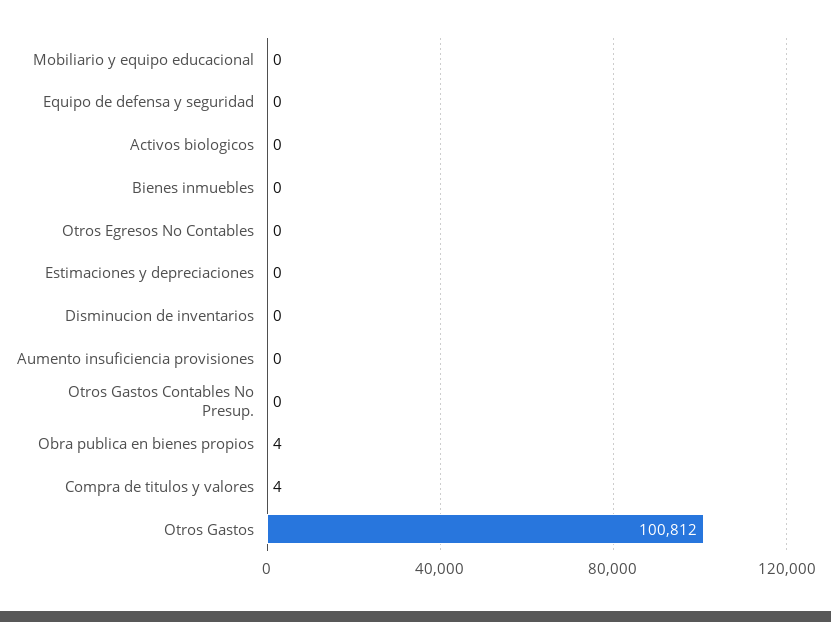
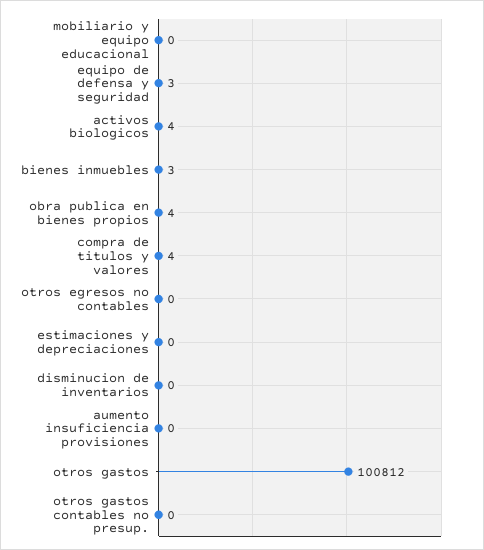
Equipo de defensa y seguridad: 0 -> 3
Activos biologicos: 0 -> 4
Bienes inmuebles: 0 -> 3

